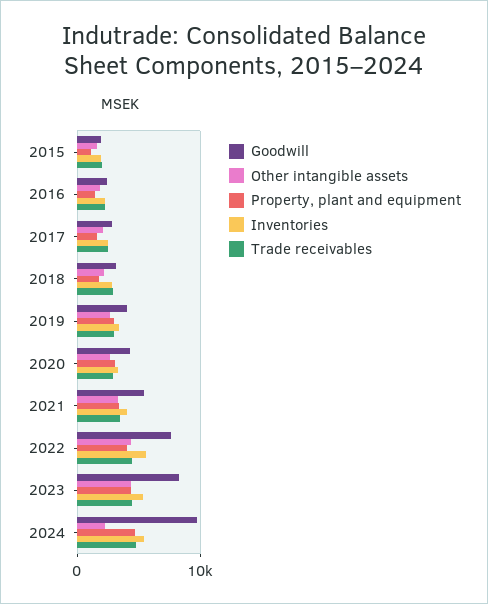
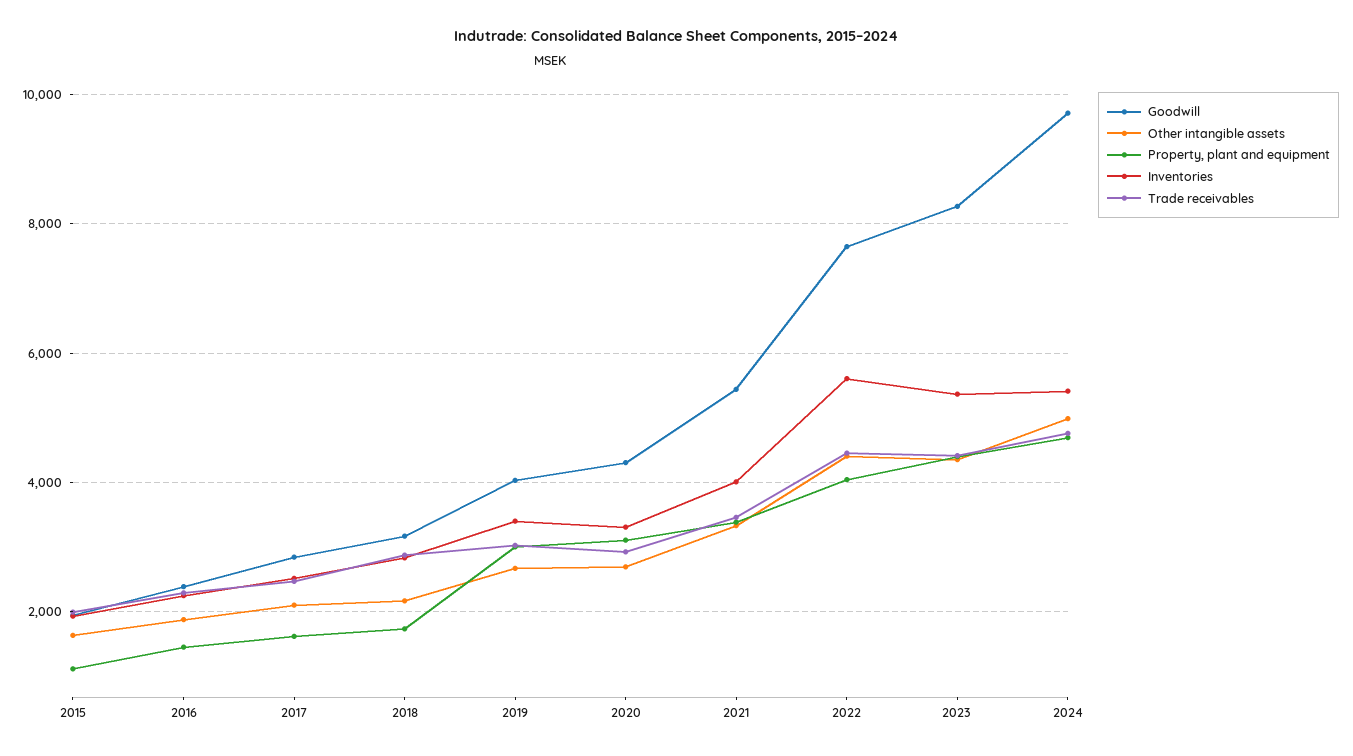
Other intangible assets, 2024: 2000 -> 5000

